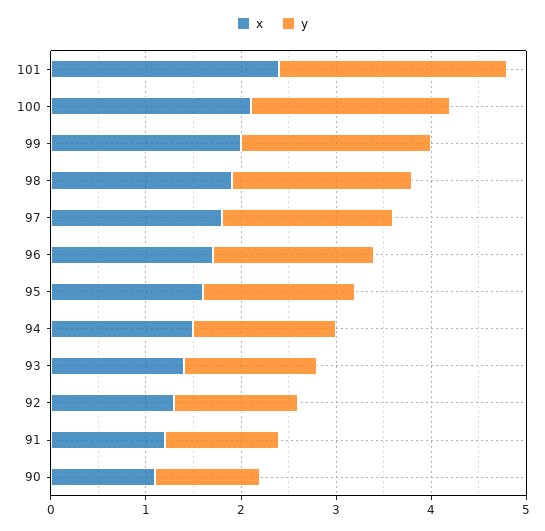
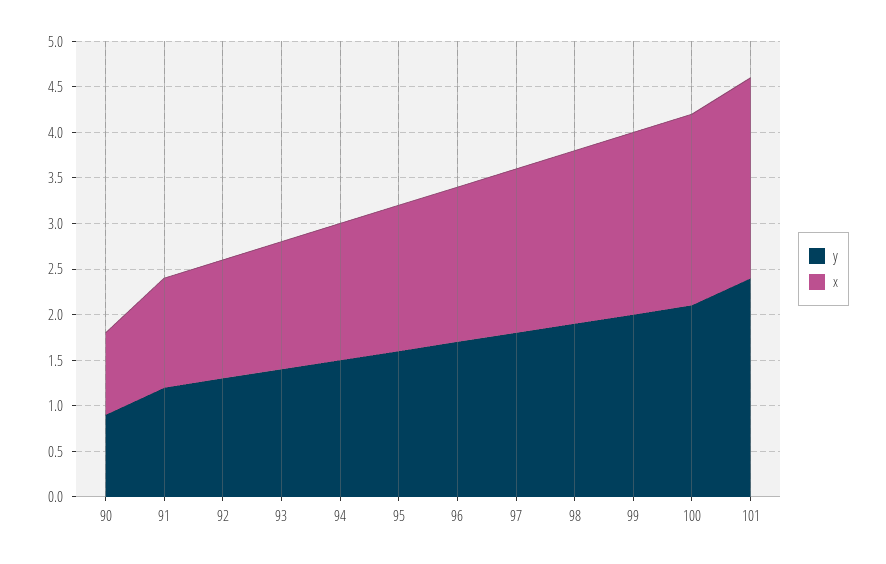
x, 101: 2.4 -> 2.2
x, 90: 1.1 -> 0.9
y, 90: 1.1 -> 0.9

